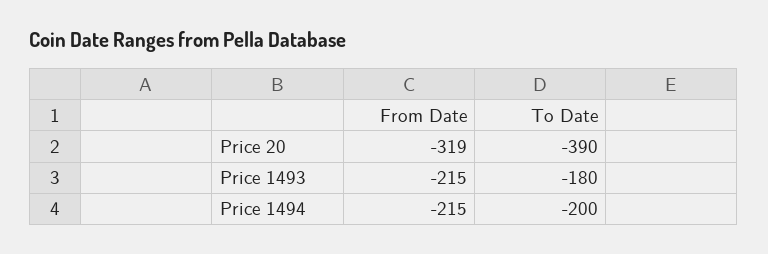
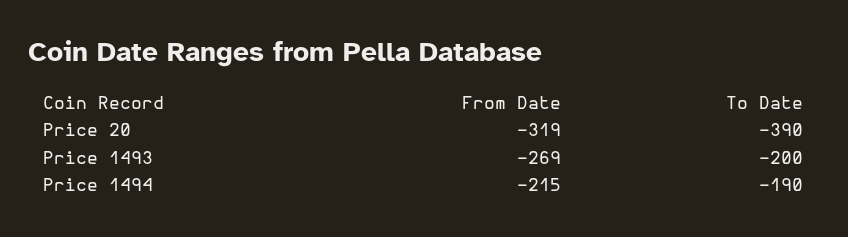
From Date, Price 1493: -215 -> -269
To Date, Price 1493: -180 -> -200
To Date, Price 1494: -200 -> -190

